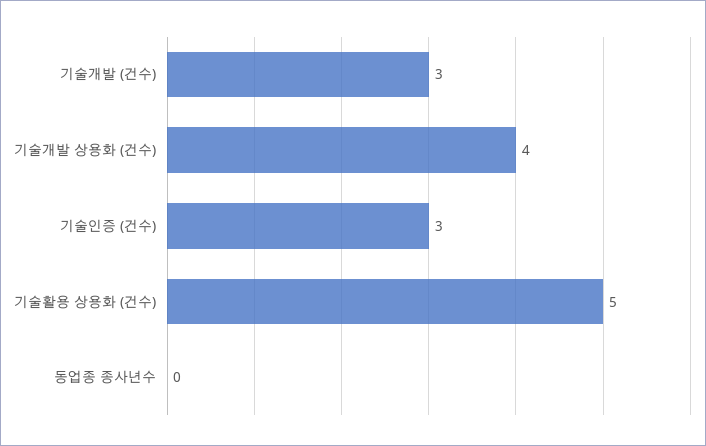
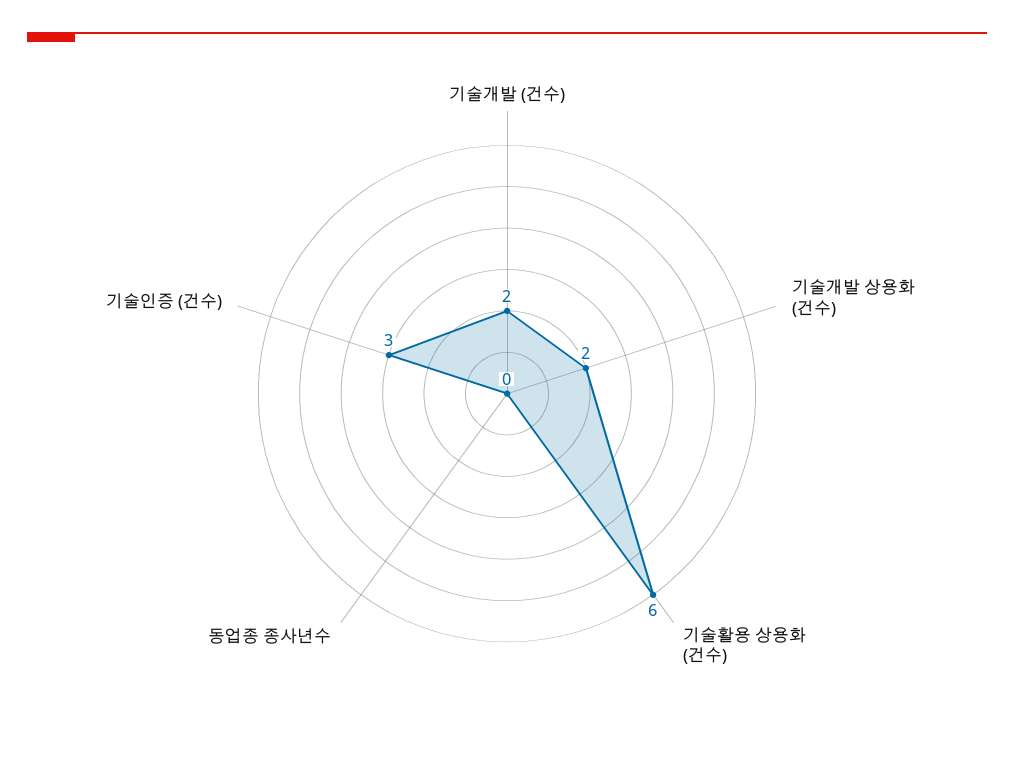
기술개발 (건수): 3 -> 2
기술개발 상용화 (건수): 4 -> 2
기술활용 상용화 (건수): 5 -> 6

